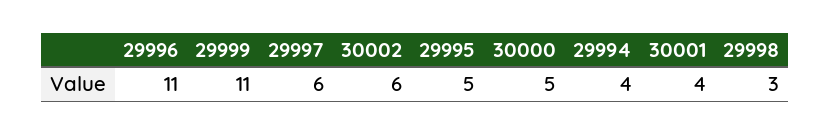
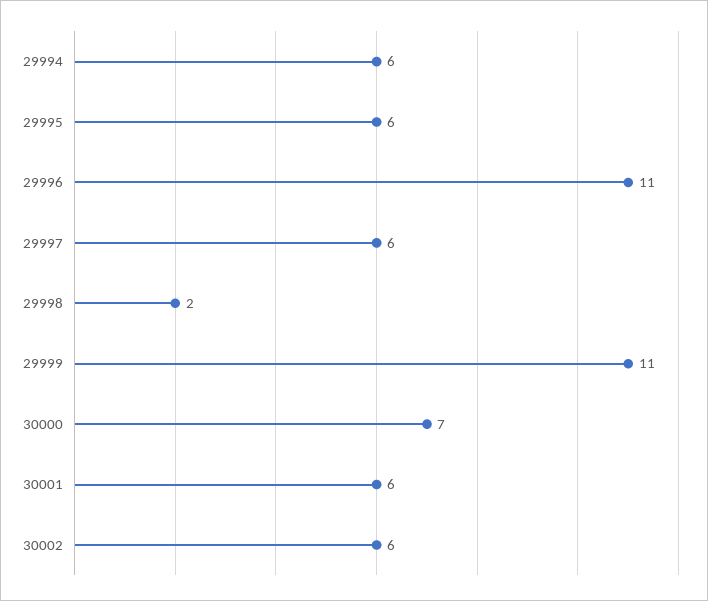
29995: 5 -> 6
30000: 5 -> 7
29994: 4 -> 6
30001: 4 -> 6
29998: 3 -> 2

